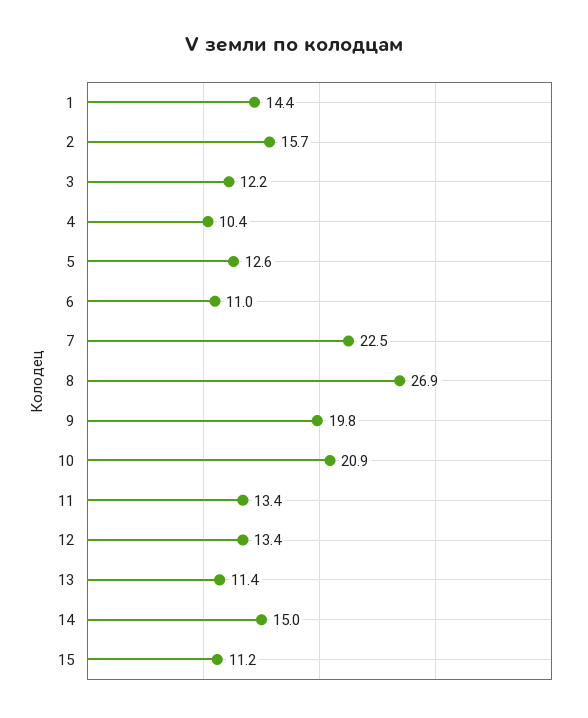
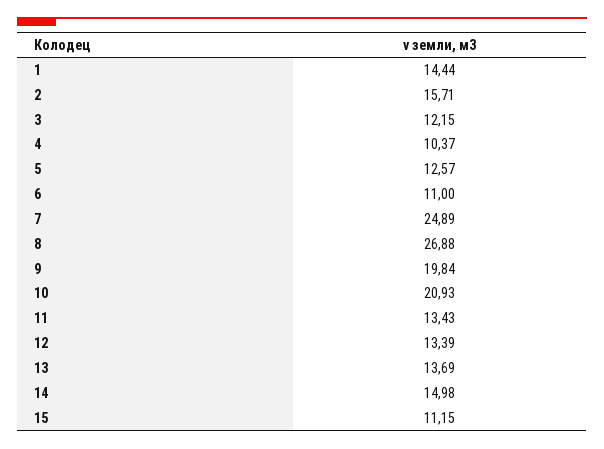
7: 22.5 -> 24.89
13: 11.4 -> 13.69

